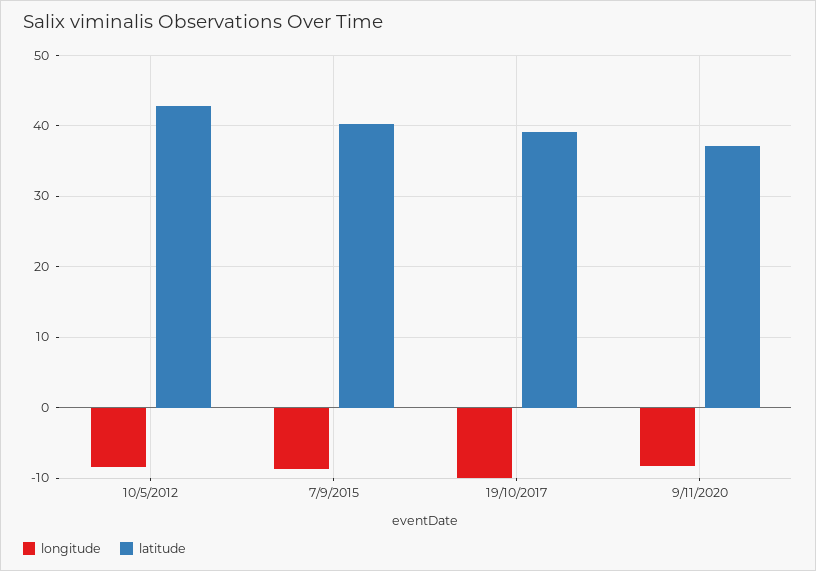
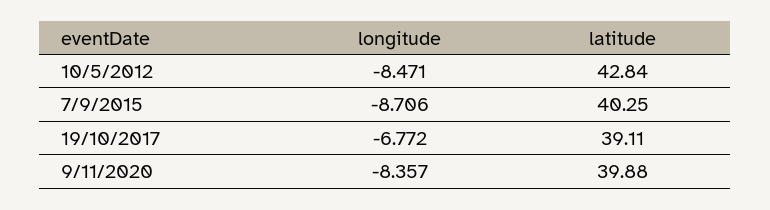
longitude, 19/10/2017: -10 -> -6.772
latitude, 9/11/2020: 37 -> 39.88

